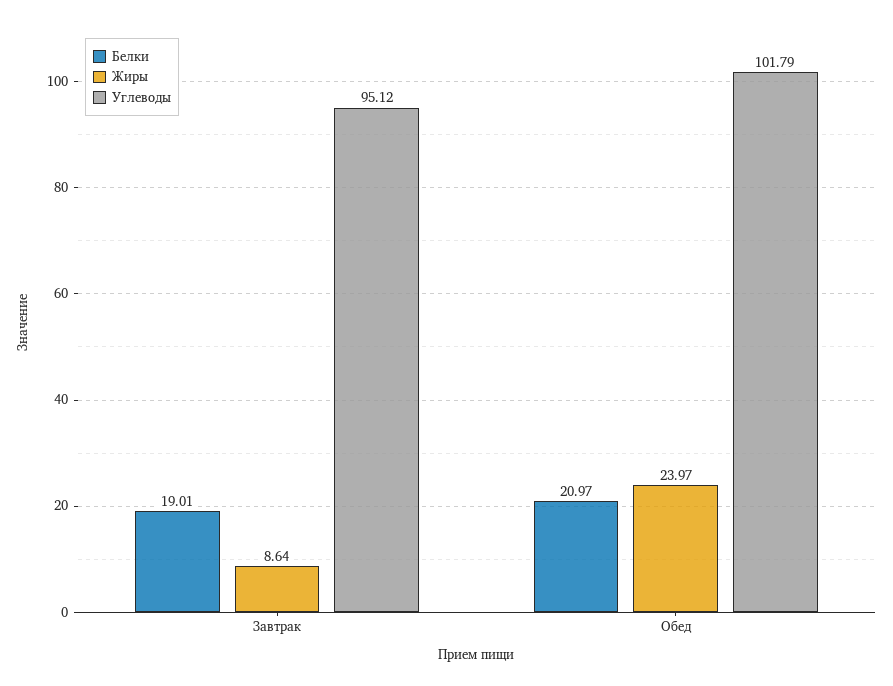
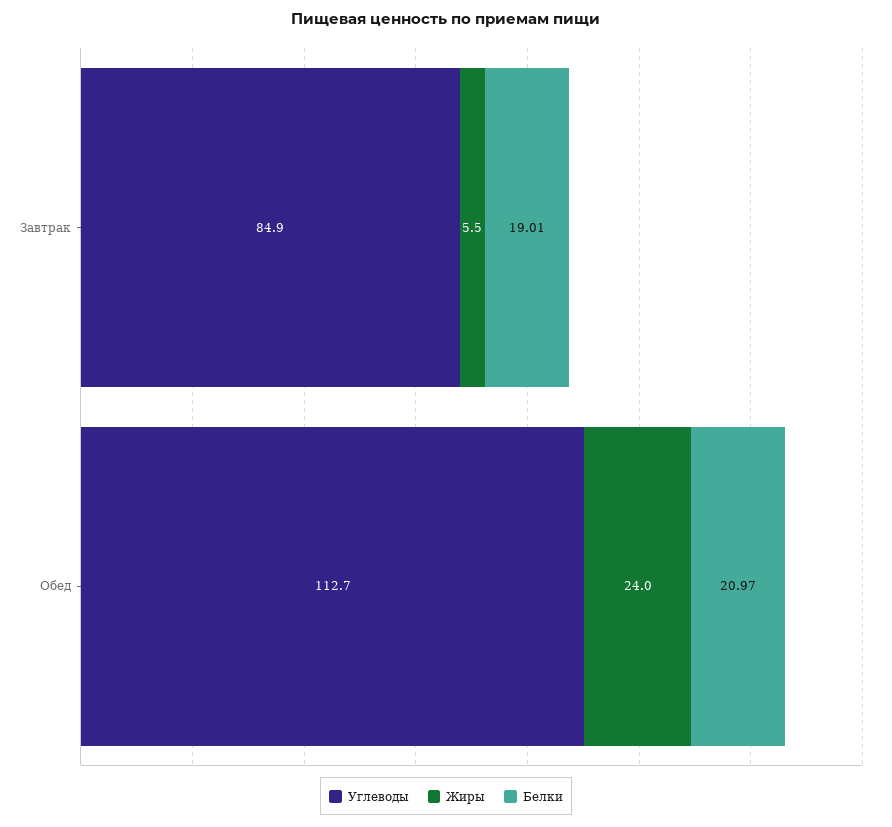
Жиры, Завтрак: 8.64 -> 5.5
Углеводы, Завтрак: 95.12 -> 84.9
Углеводы, Обед: 101.79 -> 112.7

